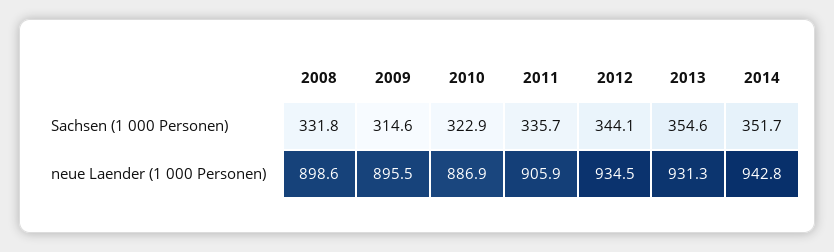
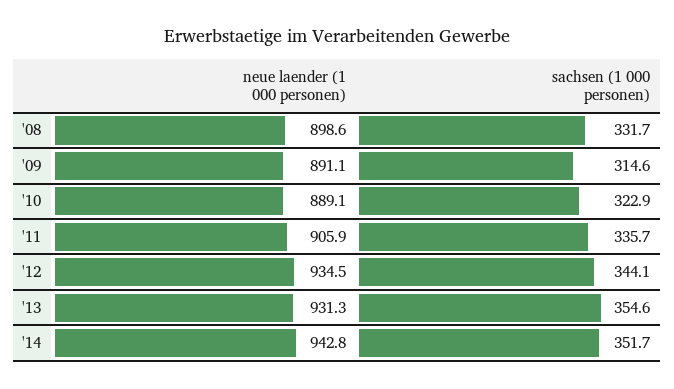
2008, Sachsen (1 000 Personen): 331.8 -> 331.7
2009, neue Laender (1 000 Personen): 895.5 -> 891.1
2010, neue Laender (1 000 Personen): 886.9 -> 889.1

